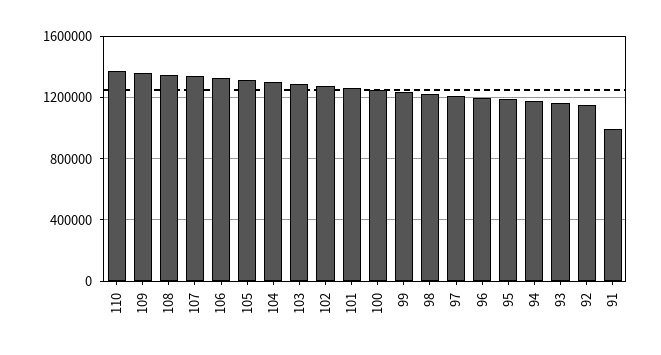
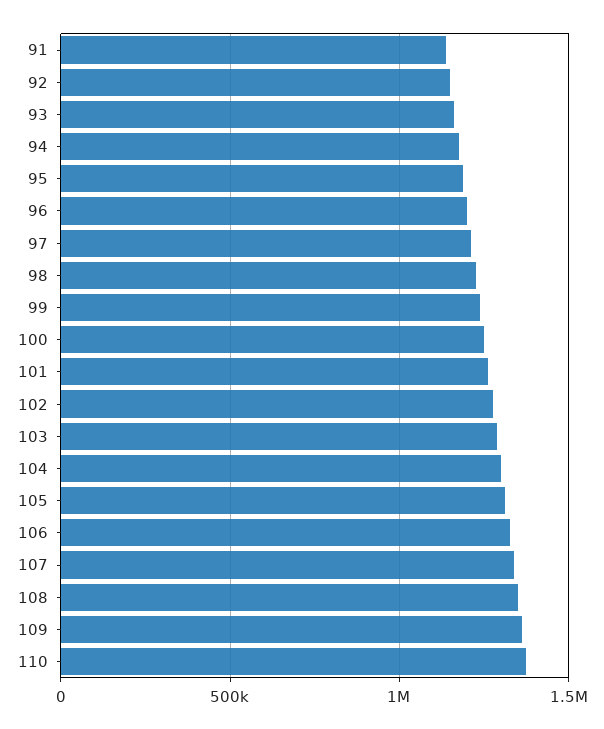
91: 1000000 -> 1150000

